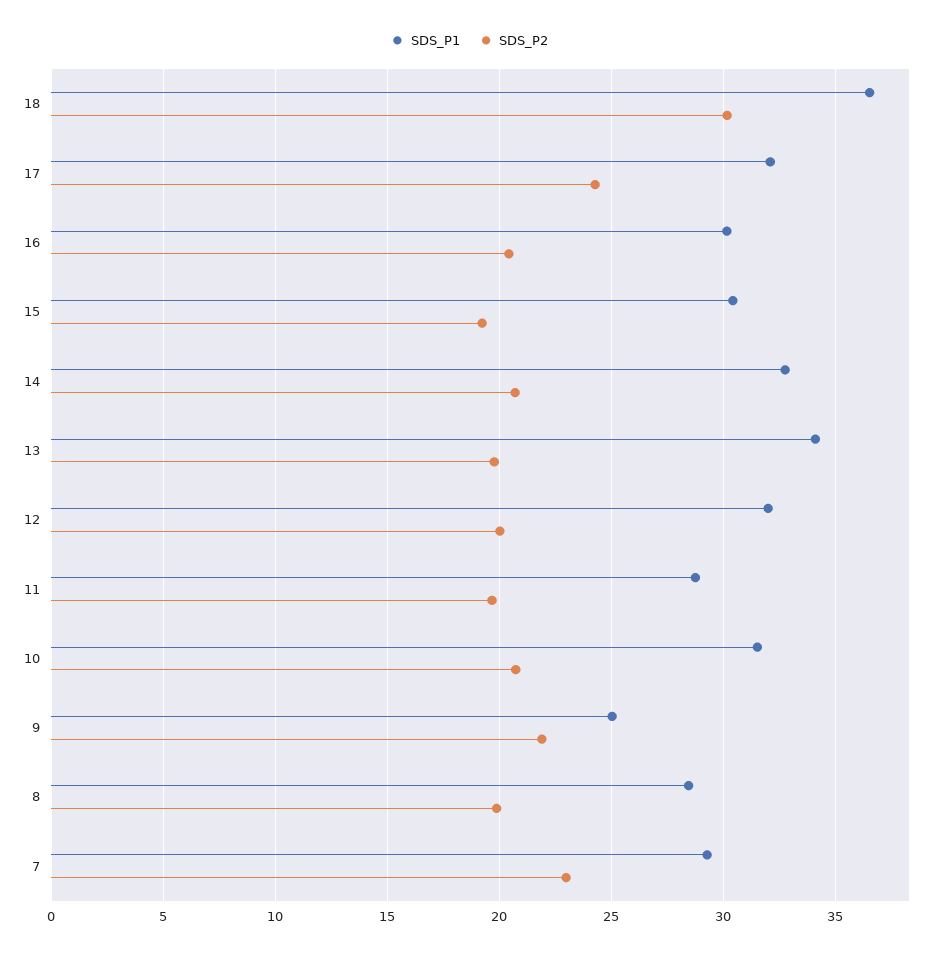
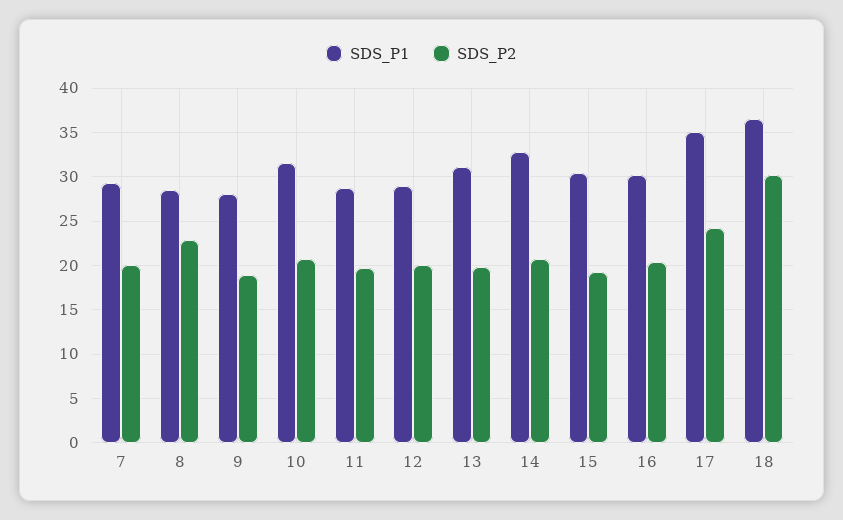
SDS_P1, 17: 32 -> 35
SDS_P1, 13: 34 -> 31
SDS_P1, 12: 32 -> 29
SDS_P1, 9: 25 -> 28
SDS_P2, 9: 22 -> 19
SDS_P2, 8: 20 -> 23
SDS_P2, 7: 23 -> 20

